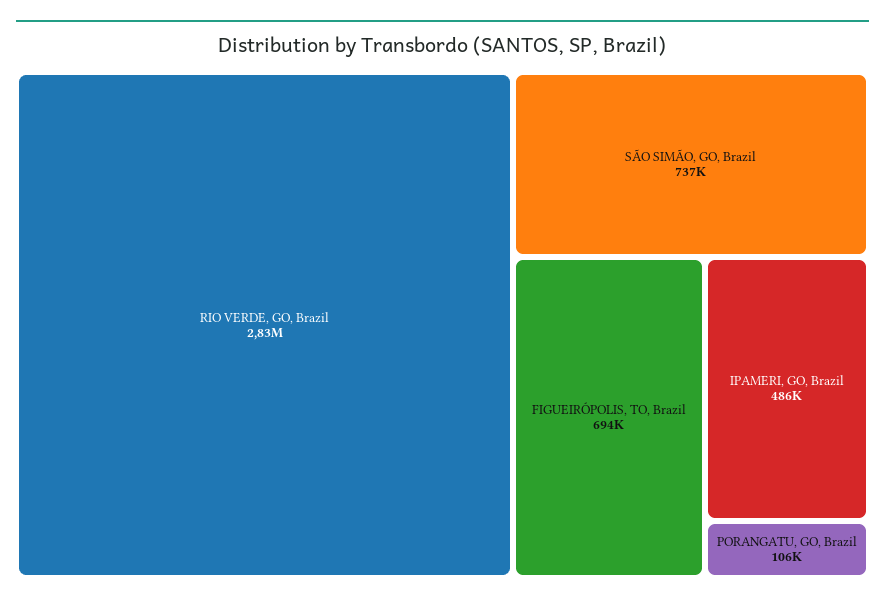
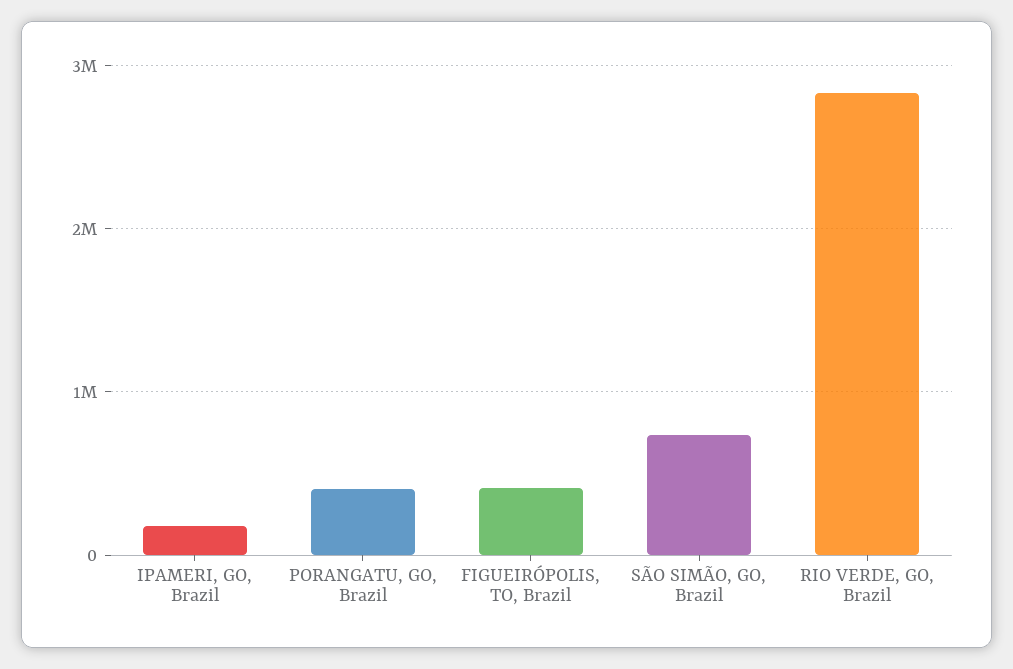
FIGUEIRÓPOLIS, TO, Brazil: 694000 -> 400000
IPAMERI, GO, Brazil: 486000 -> 200000
PORANGATU, GO, Brazil: 106000 -> 400000

